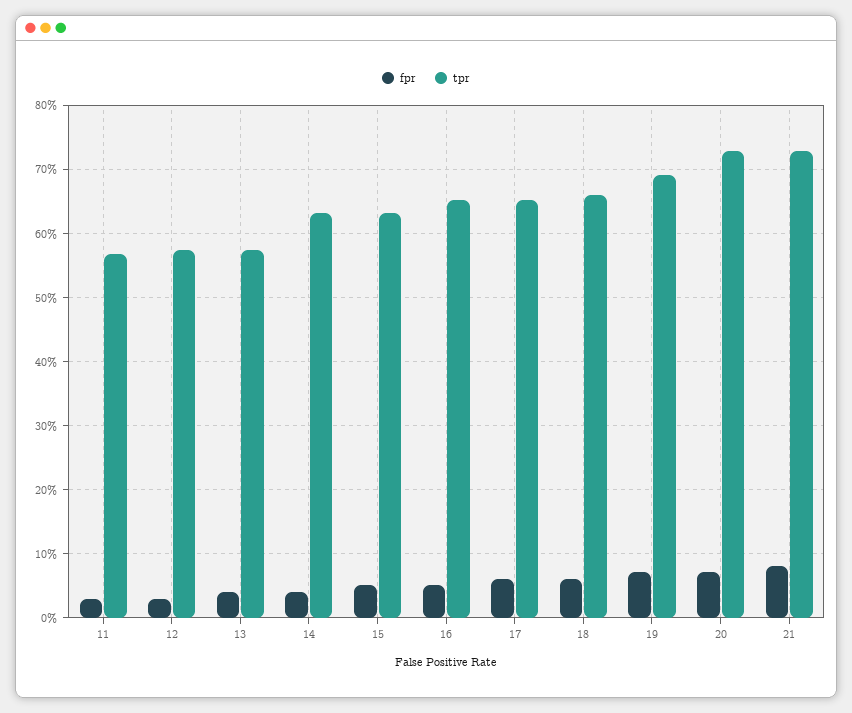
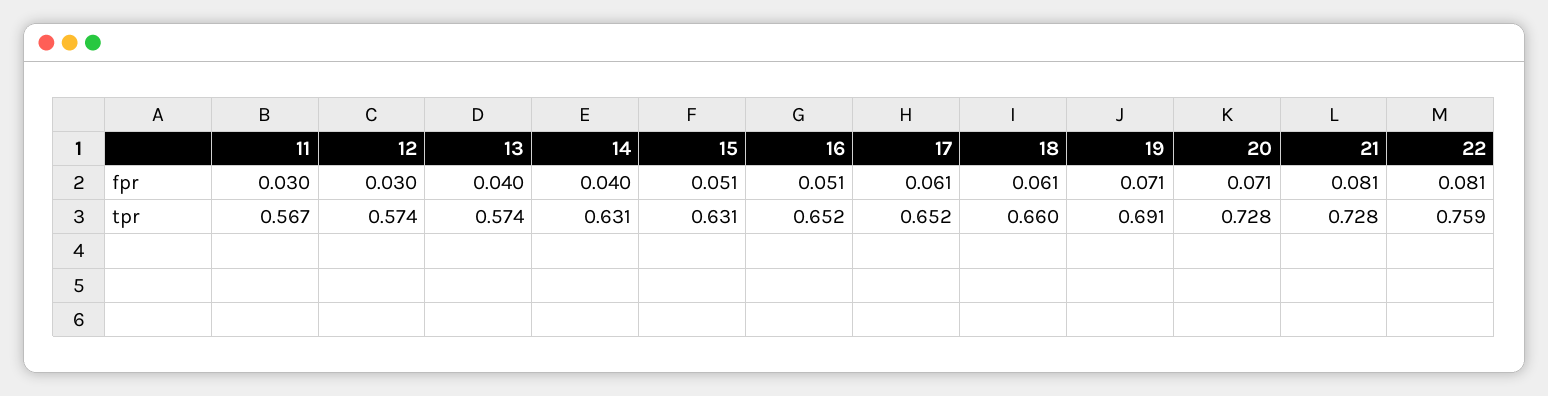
fpr, 22: none -> 0.081
tpr, 22: none -> 0.759

